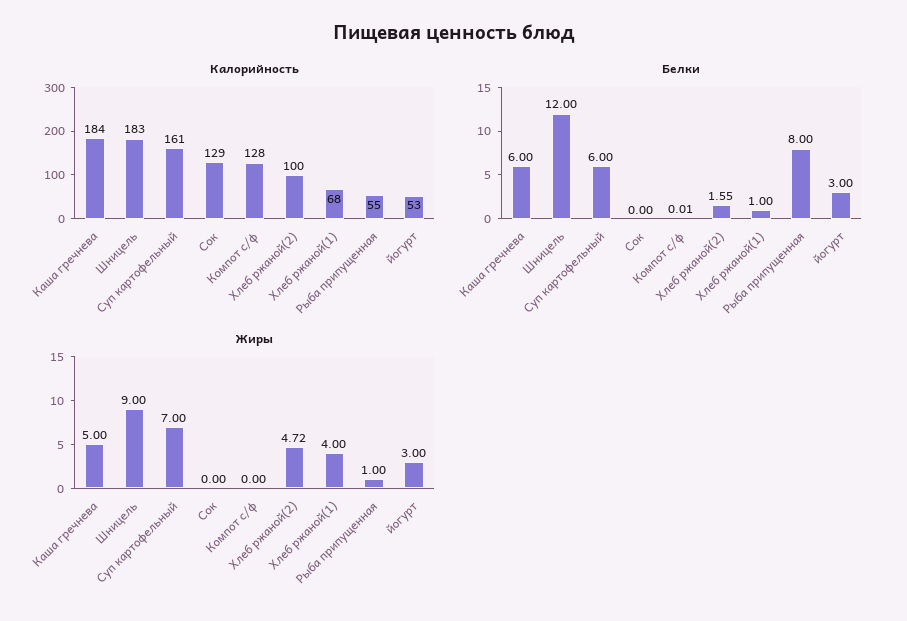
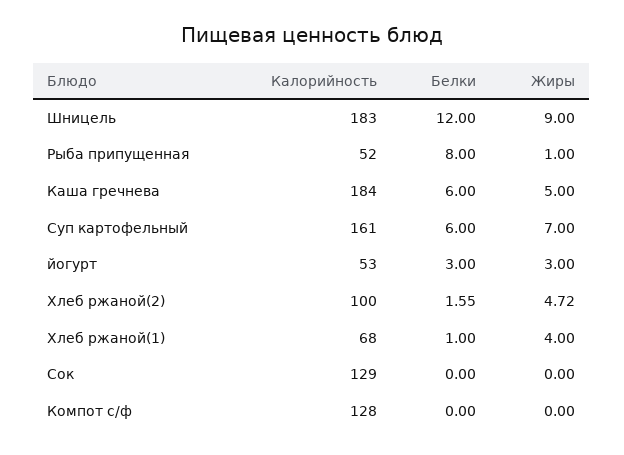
Калорийность, Рыба припущенная: 55 -> 52
Белки, Компот с/ф: 0.01 -> 0

